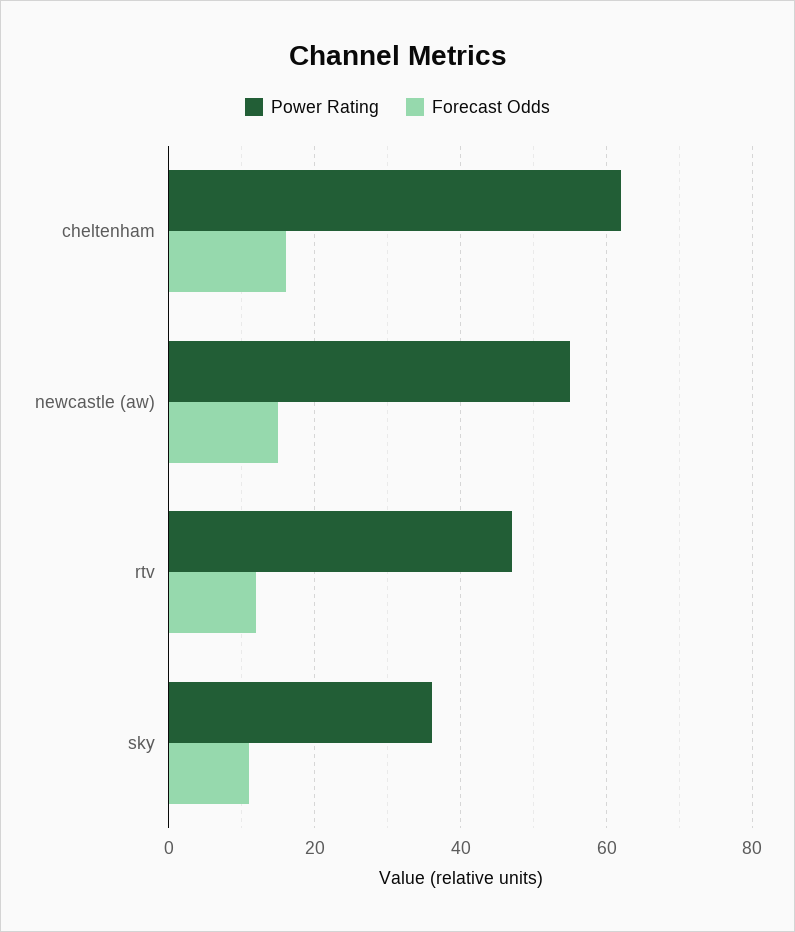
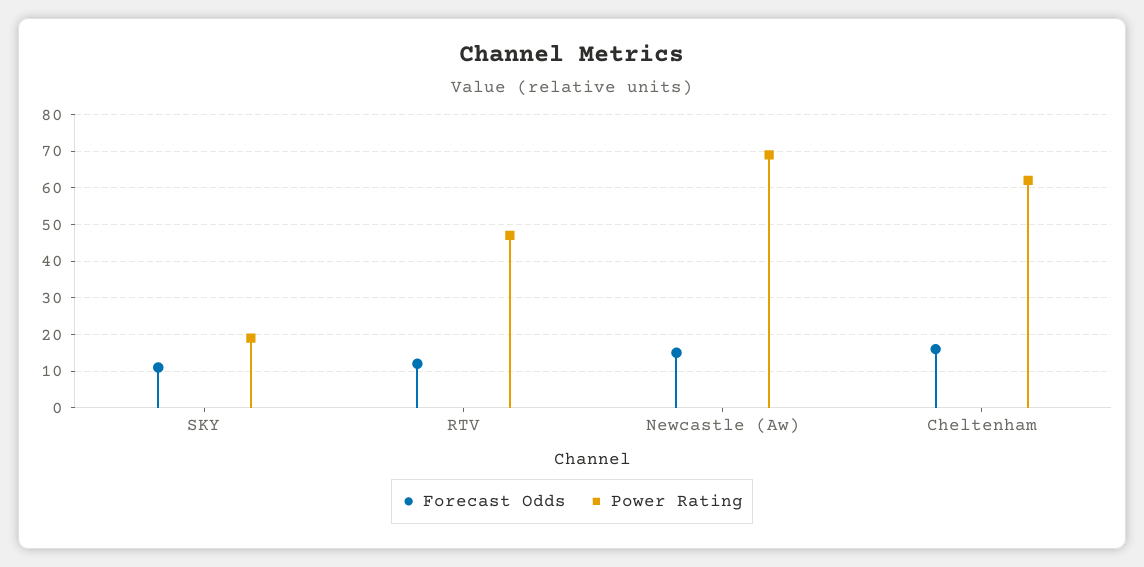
Power Rating, newcastle (aw): 55 -> 70
Power Rating, sky: 35 -> 20

